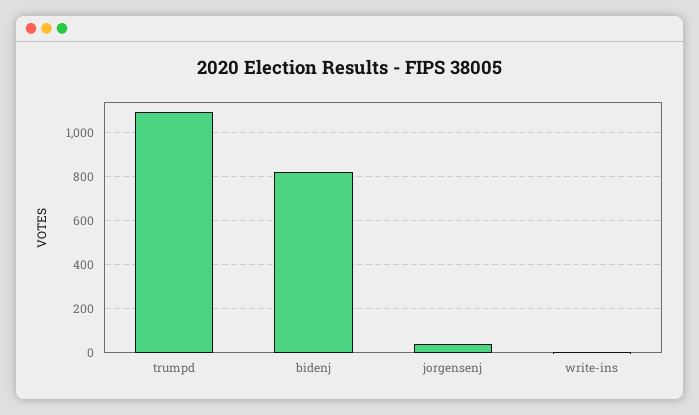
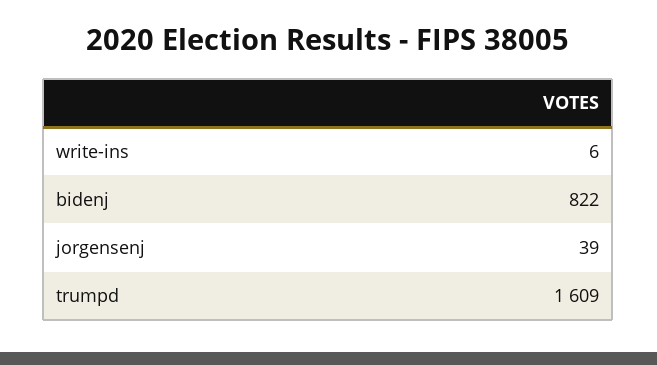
trumpd: 1100 -> 1609

